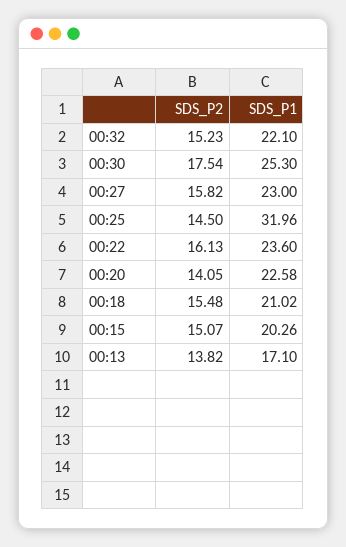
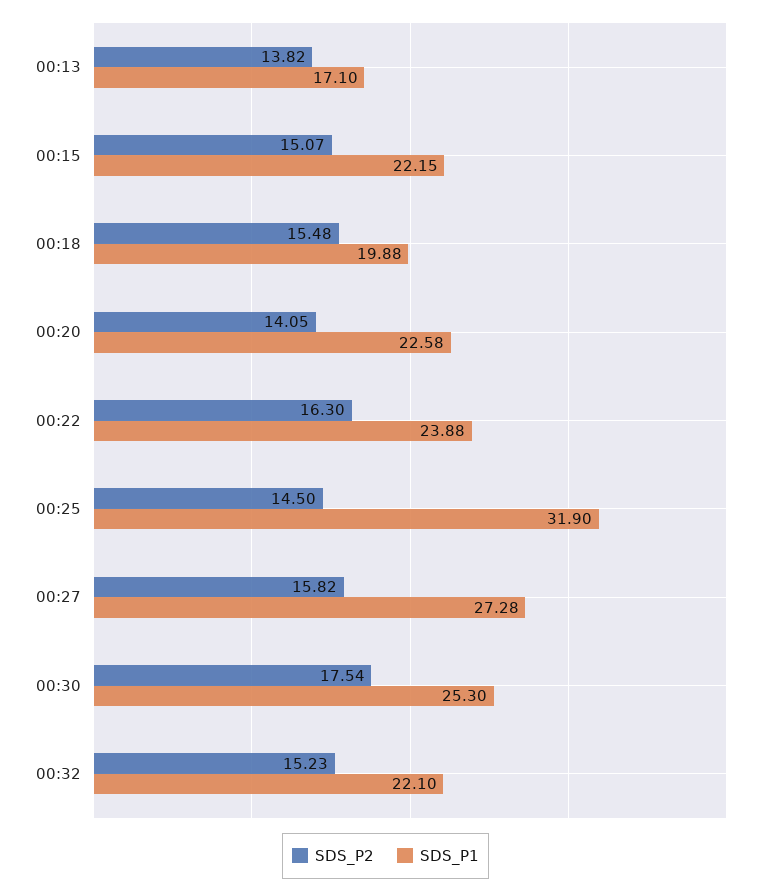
SDS_P1, 00:27: 23 -> 27.28
SDS_P1, 00:25: 31.96 -> 31.9
SDS_P2, 00:22: 16.13 -> 16.3
SDS_P1, 00:22: 23.6 -> 23.88
SDS_P1, 00:18: 21.02 -> 19.88
SDS_P1, 00:15: 20.26 -> 22.15

